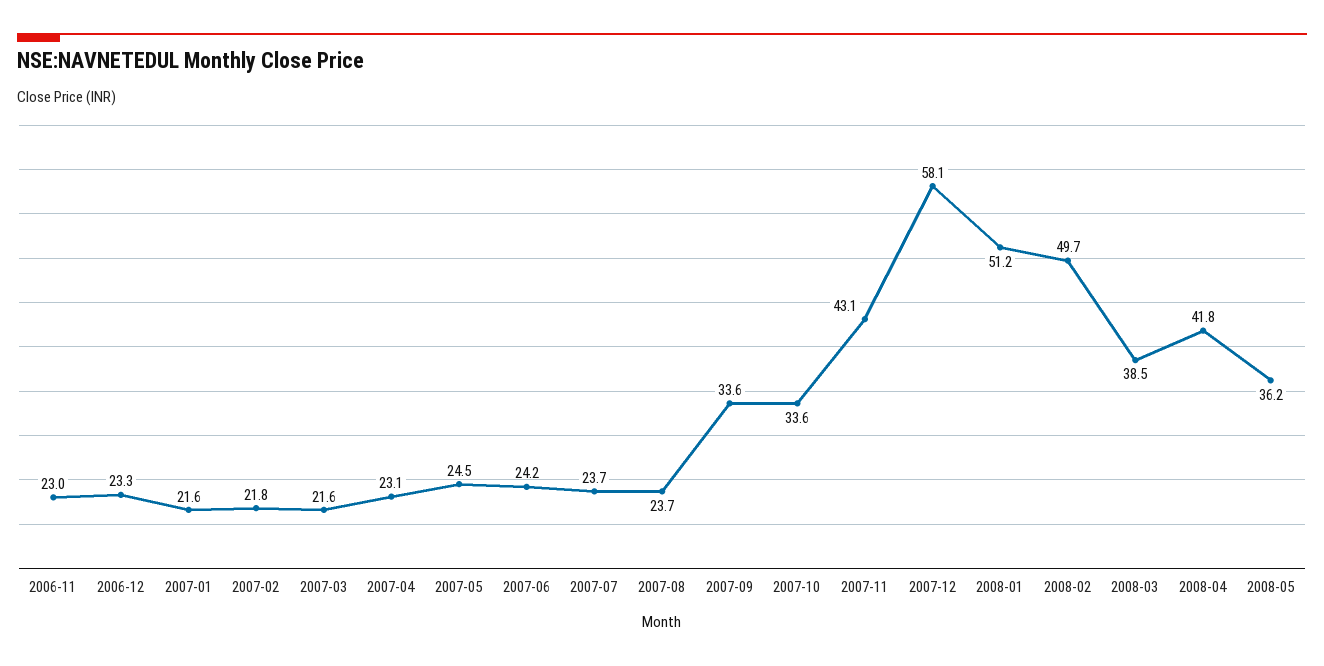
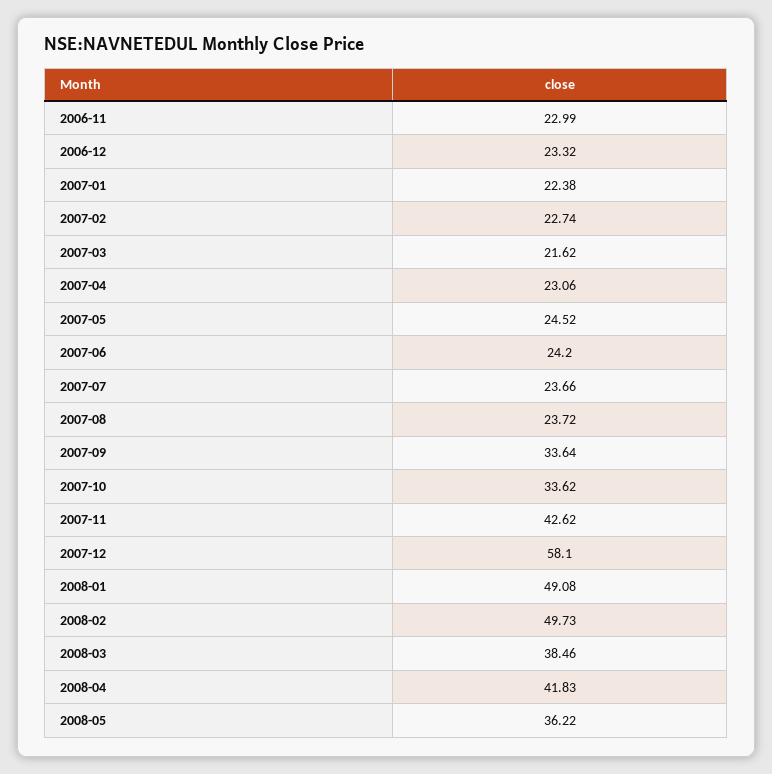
2007-01: 21.6 -> 22.38
2007-02: 21.8 -> 22.74
2007-11: 43.1 -> 42.62
2008-01: 51.2 -> 49.08

